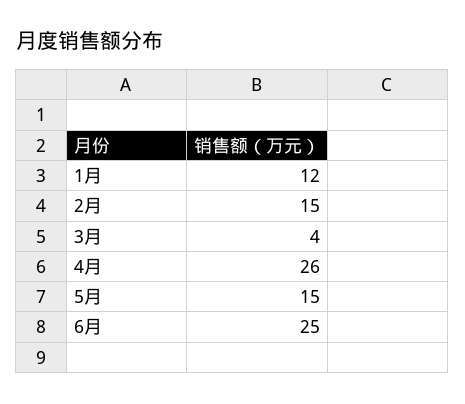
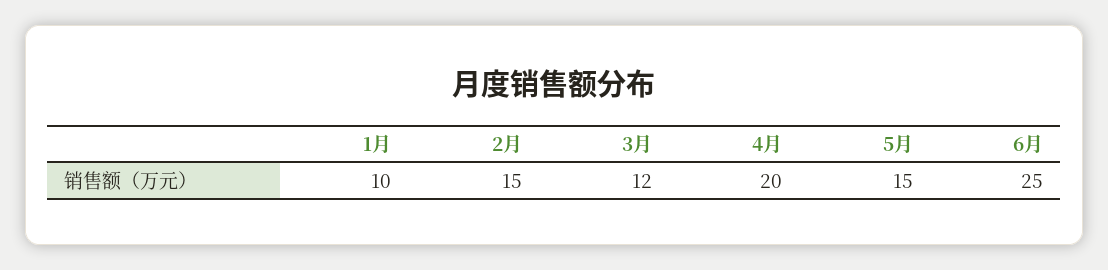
1月: 12 -> 10
3月: 4 -> 12
4月: 26 -> 20

